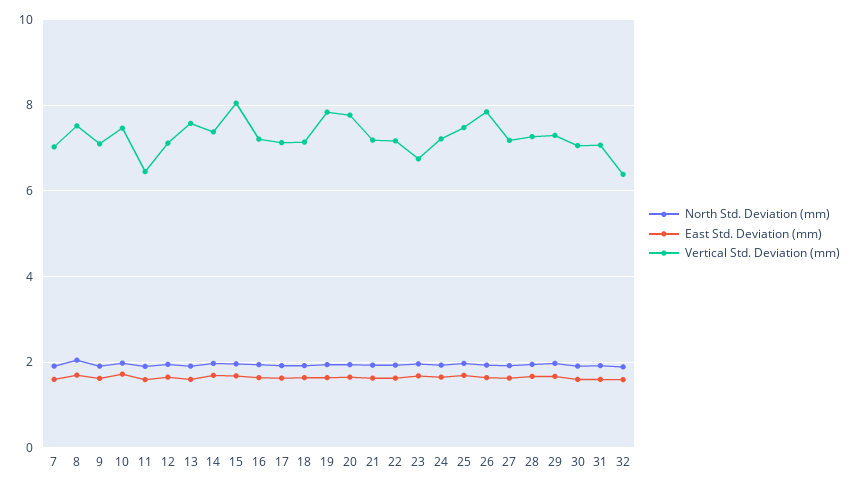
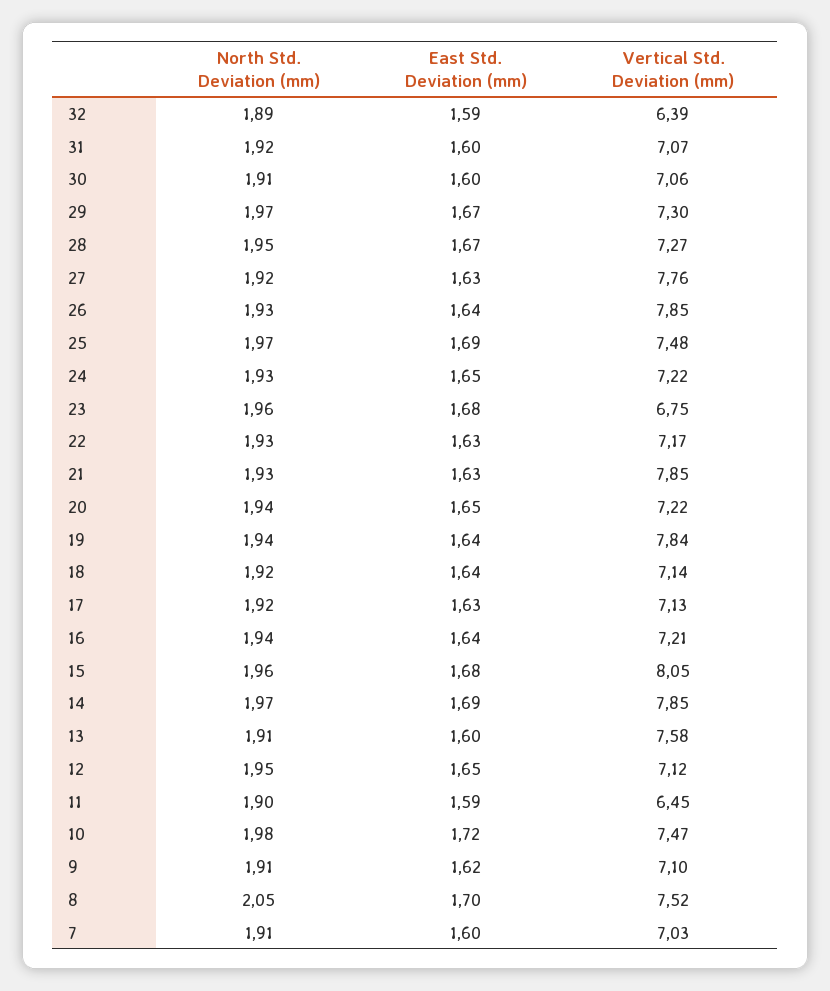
Vertical Std. Deviation (mm), 14: 7.4 -> 7.85
Vertical Std. Deviation (mm), 20: 7.8 -> 7.22
Vertical Std. Deviation (mm), 21: 7.2 -> 7.85
Vertical Std. Deviation (mm), 27: 7.2 -> 7.76

